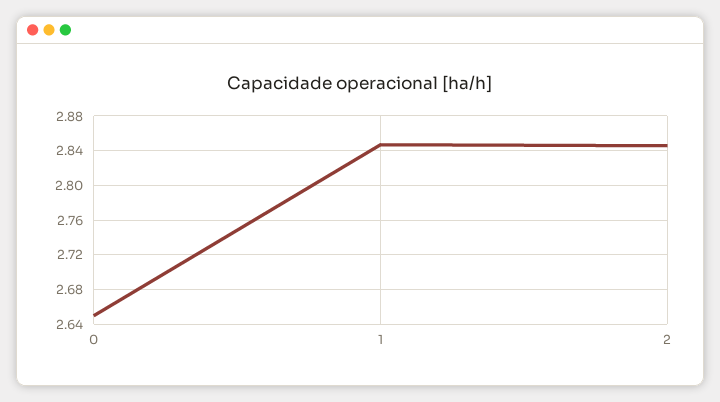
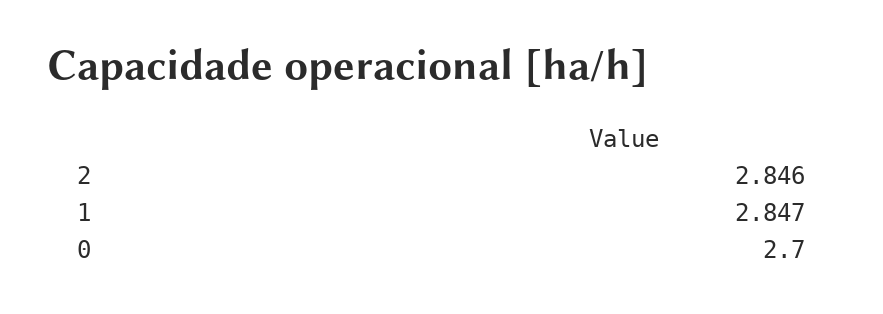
0: 2.65 -> 2.7

